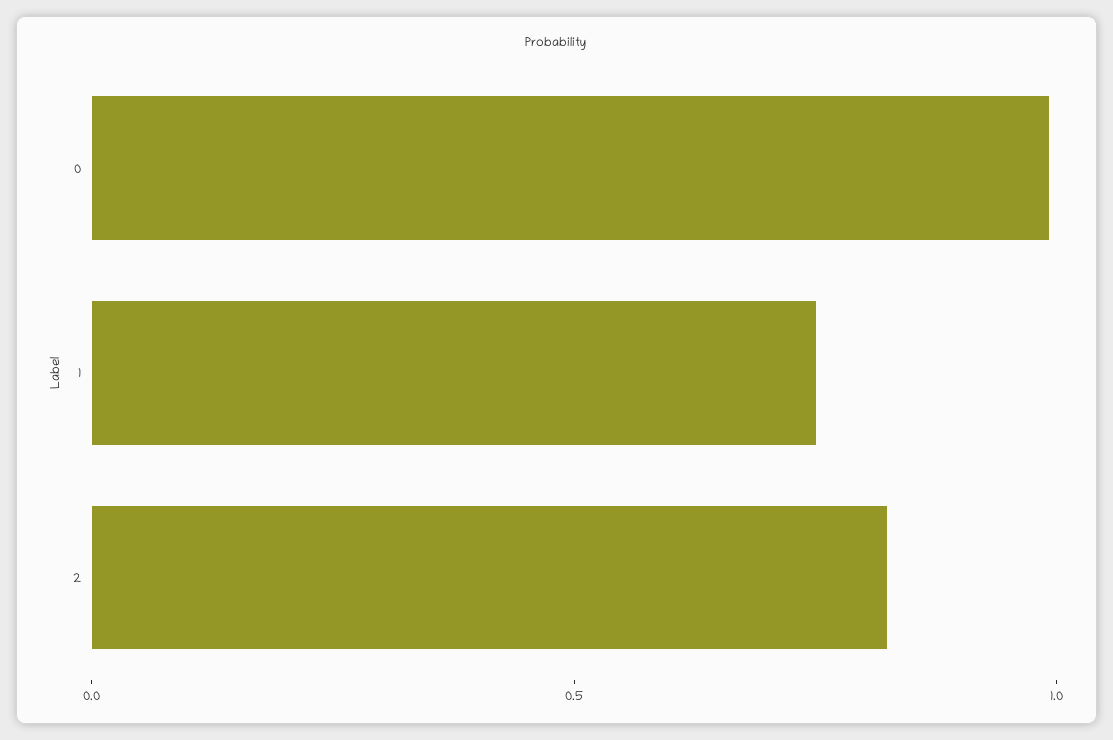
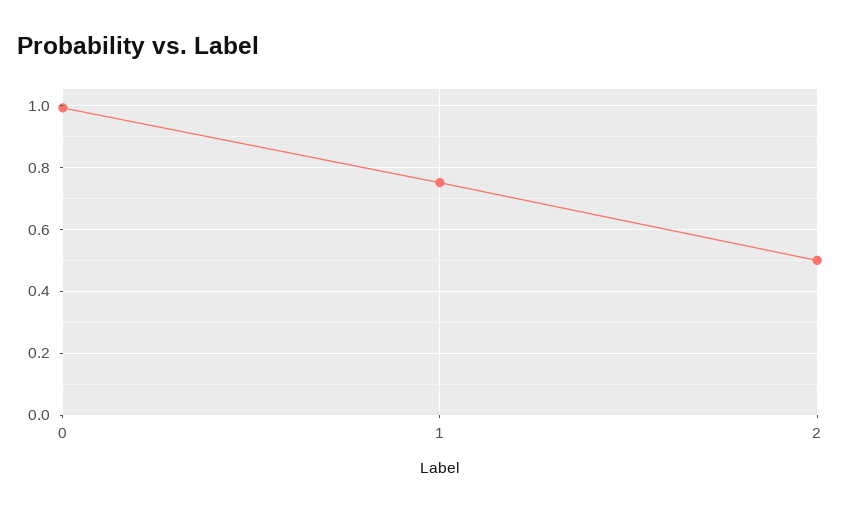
2: 0.8 -> 0.5

